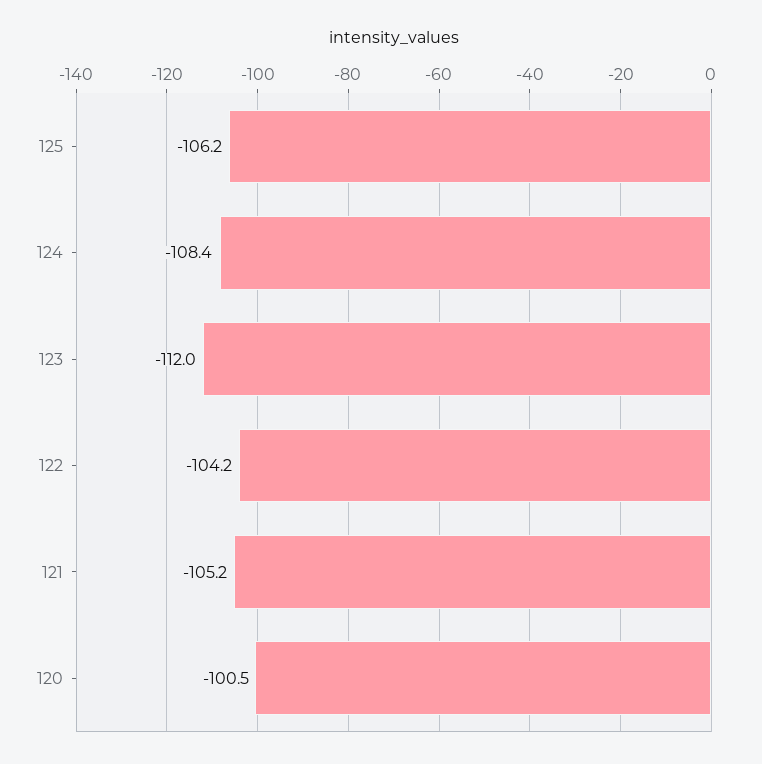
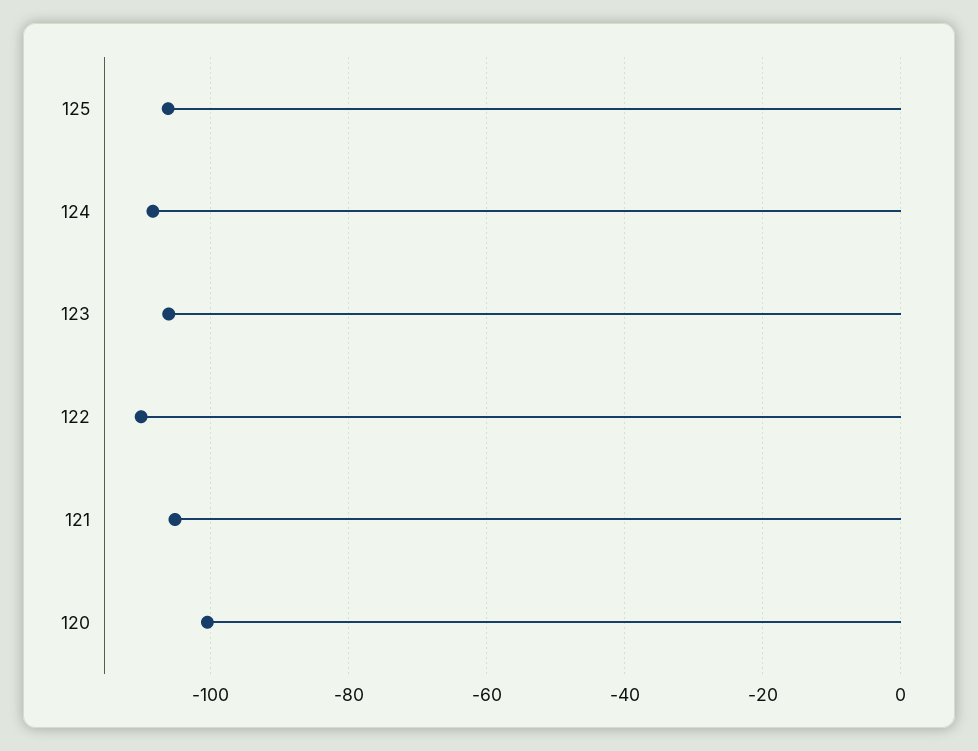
123: -112 -> -106
122: -104.2 -> -110

